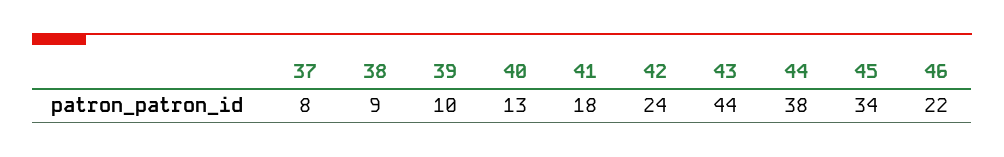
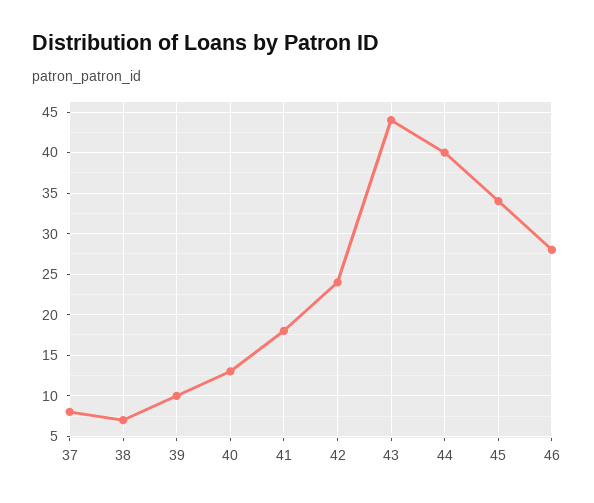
38: 9 -> 7
44: 38 -> 40
46: 22 -> 28

